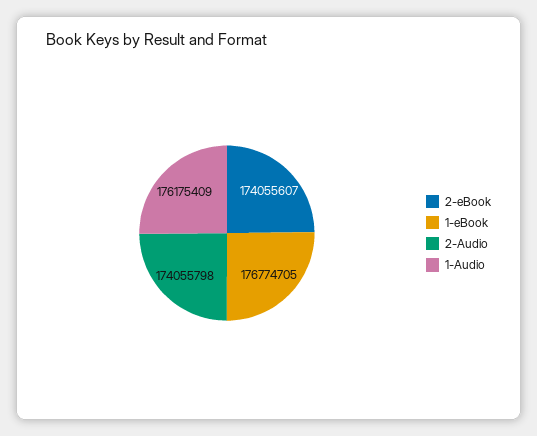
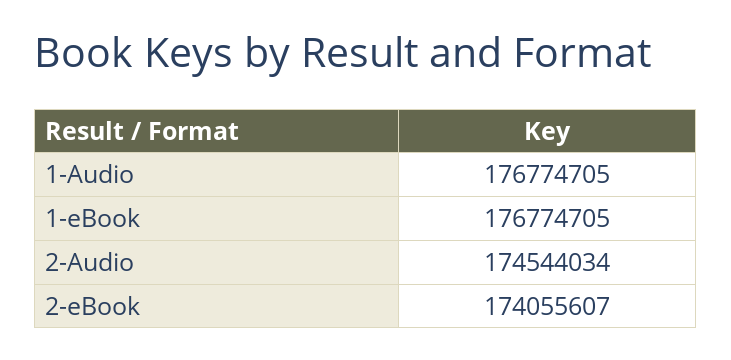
2-Audio: 174055798 -> 174544034
1-Audio: 176175409 -> 176774705

